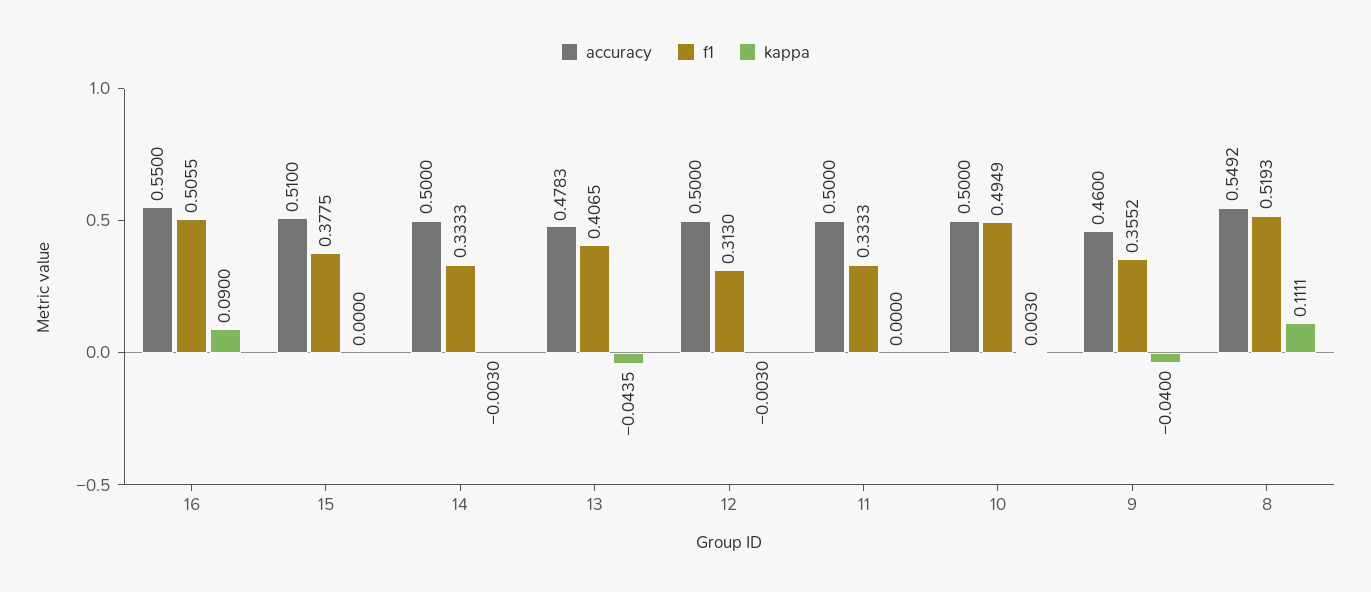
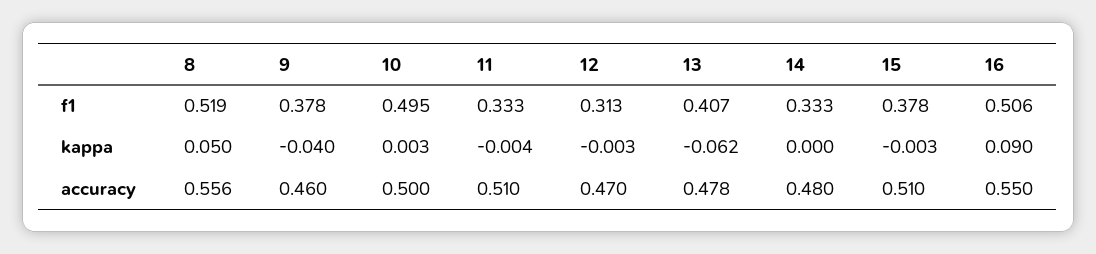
kappa, 15: 0 -> -0.003
accuracy, 14: 0.5 -> 0.48
kappa, 14: -0.003 -> 0
kappa, 13: -0.0435 -> -0.062
accuracy, 12: 0.5 -> 0.47
accuracy, 11: 0.5 -> 0.51
kappa, 11: 0 -> -0.004
f1, 9: 0.3552 -> 0.378
accuracy, 8: 0.5492 -> 0.556
kappa, 8: 0.1111 -> 0.05

